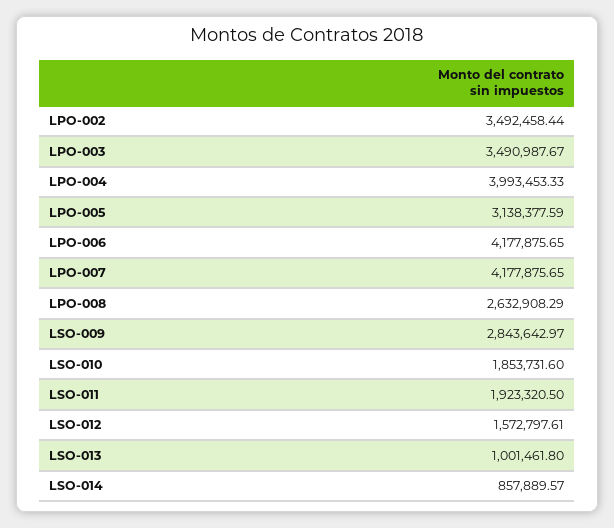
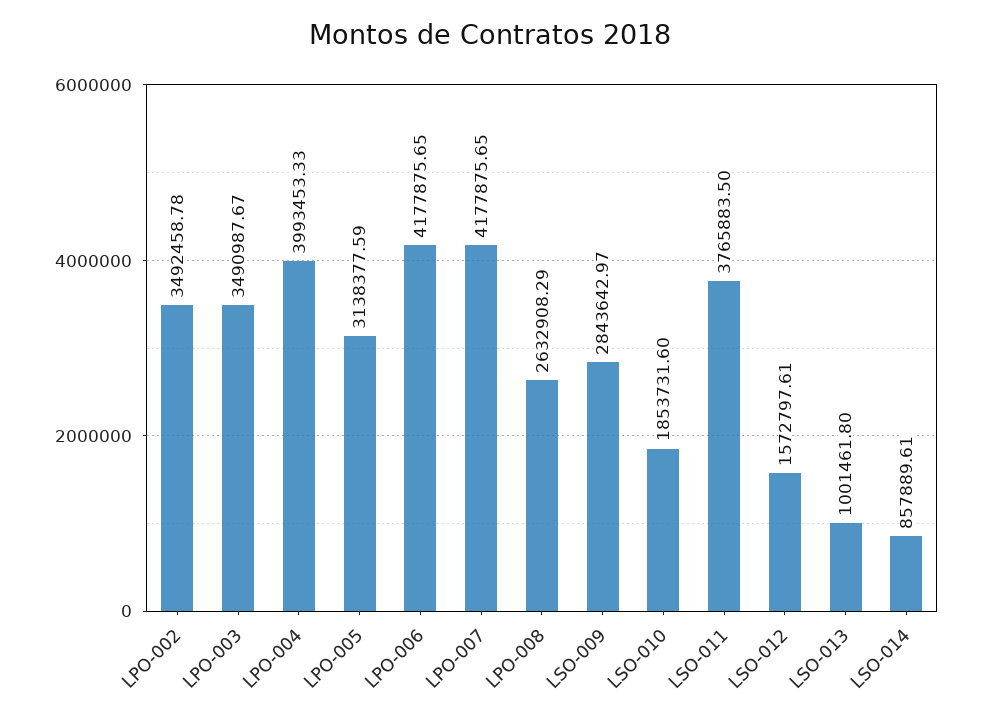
LPO-002: 3492458.44 -> 3492458.78
LSO-011: 1923320.5 -> 3765883.5
LSO-014: 857889.57 -> 857889.61

